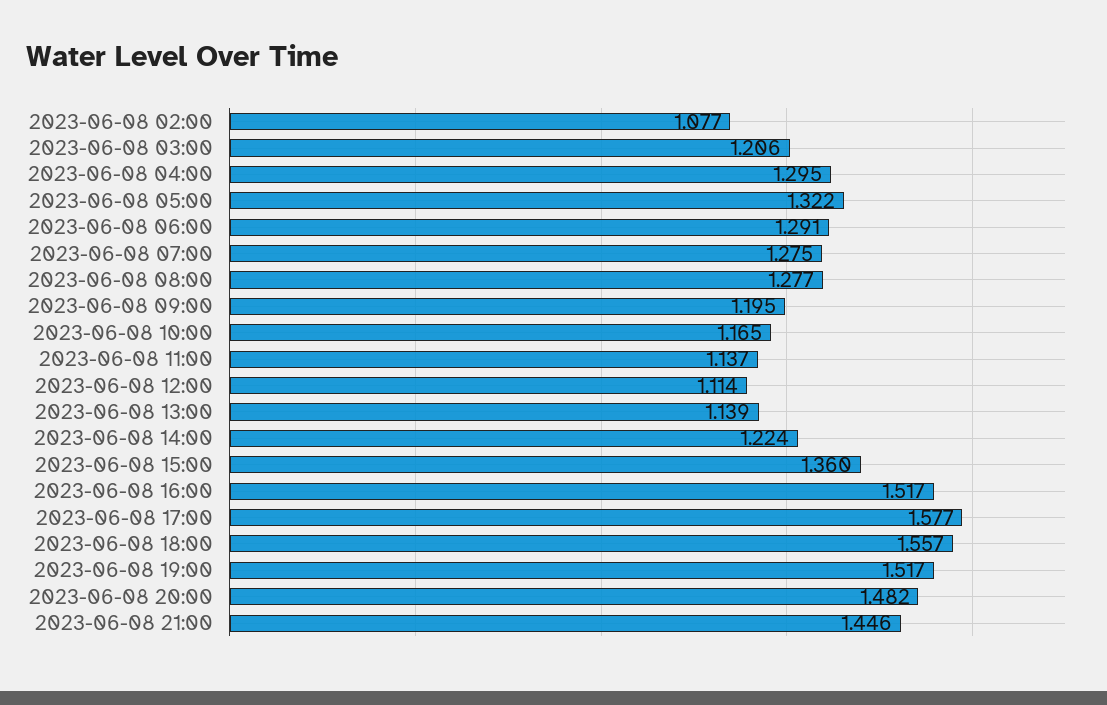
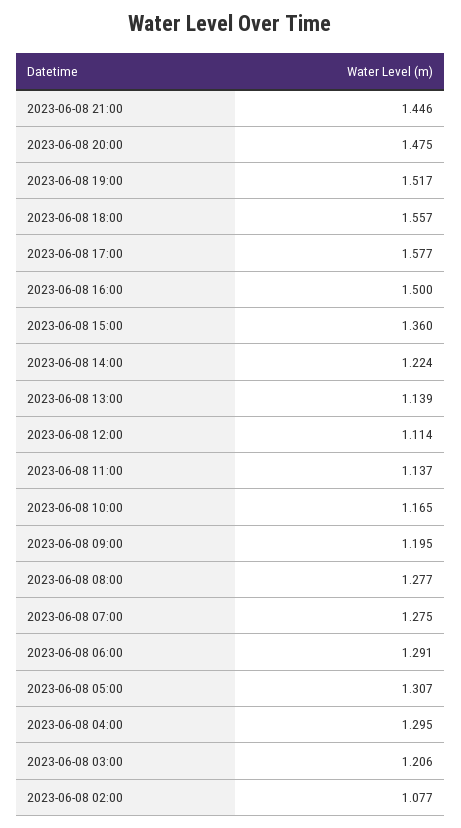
2023-06-08 05:00: 1.322 -> 1.307
2023-06-08 16:00: 1.517 -> 1.5
2023-06-08 20:00: 1.482 -> 1.475

